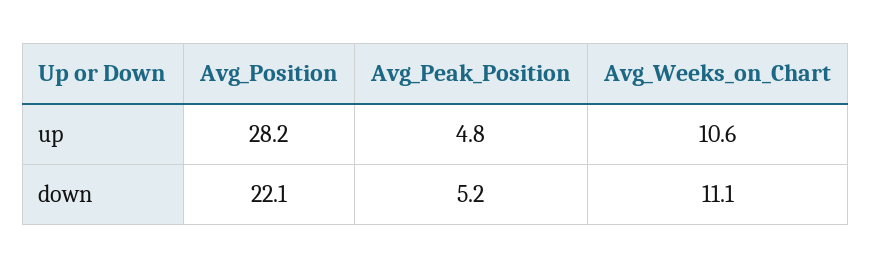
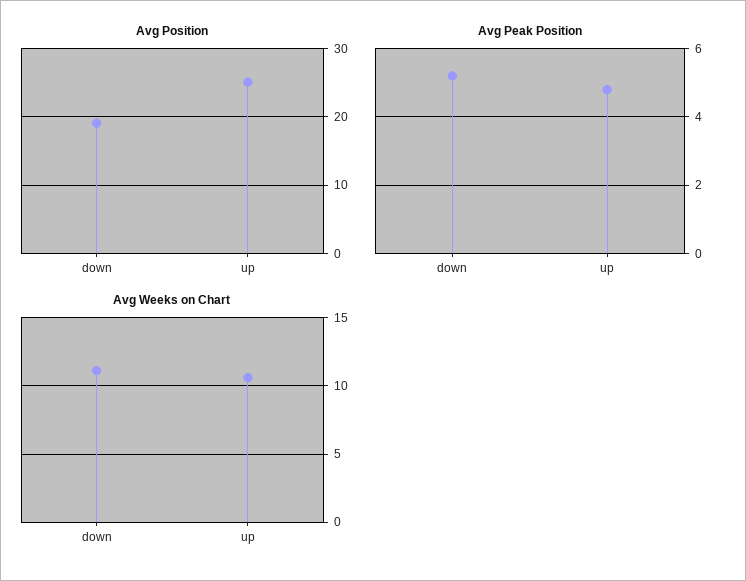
Avg_Position, up: 28.2 -> 25
Avg_Position, down: 22.1 -> 19

